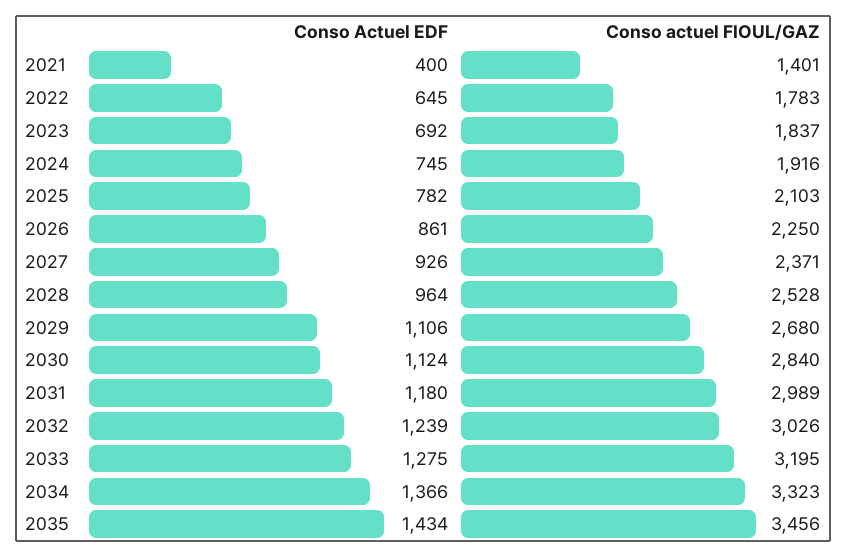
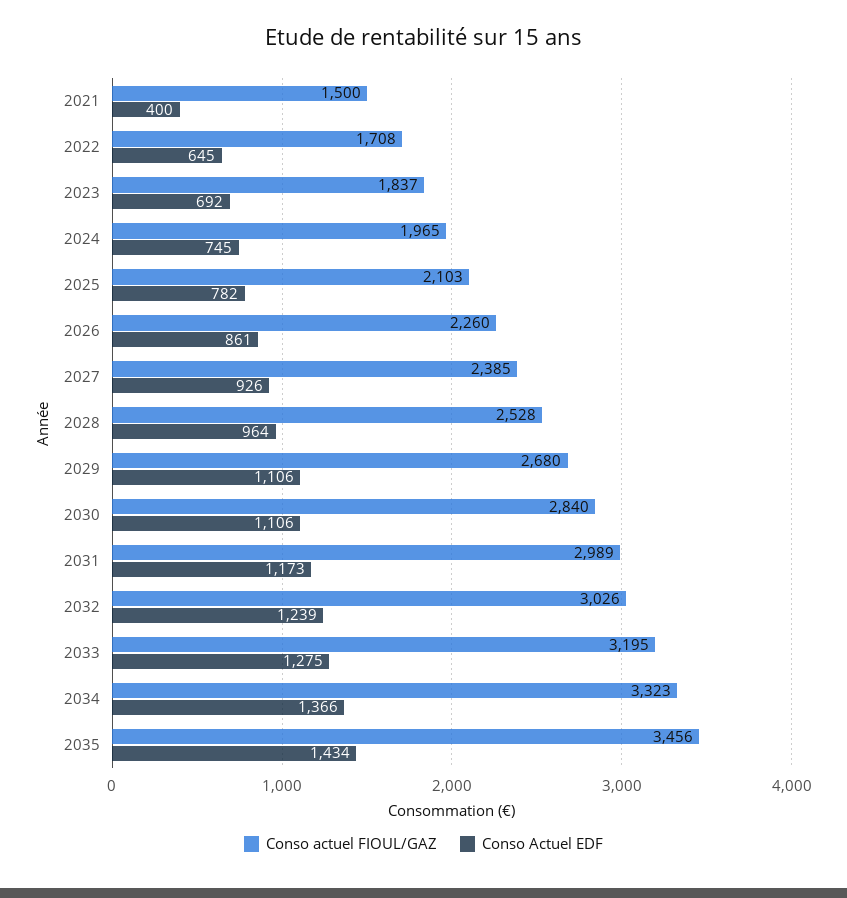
Conso actuel FIOUL/GAZ, 2021: 1401 -> 1500
Conso actuel FIOUL/GAZ, 2022: 1783 -> 1708
Conso actuel FIOUL/GAZ, 2024: 1916 -> 1965
Conso actuel FIOUL/GAZ, 2026: 2250 -> 2260
Conso actuel FIOUL/GAZ, 2027: 2371 -> 2385
Conso Actuel EDF, 2030: 1124 -> 1106
Conso Actuel EDF, 2031: 1180 -> 1173

